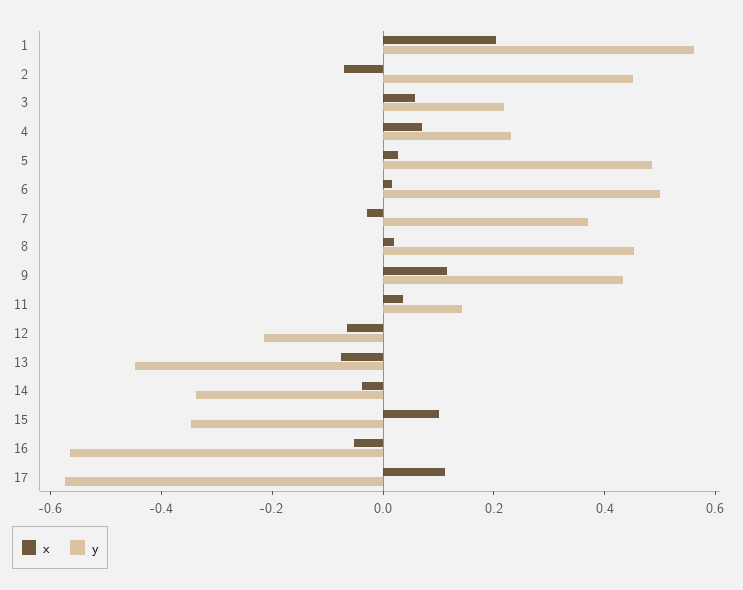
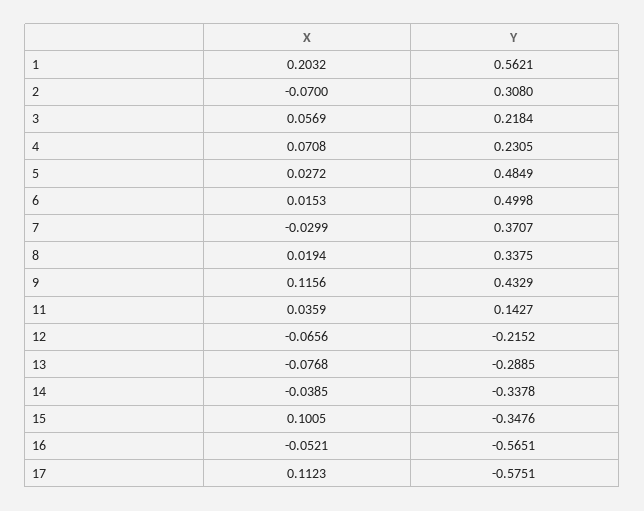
y, 2: 0.45 -> 0.308
y, 8: 0.45 -> 0.3375
y, 13: -0.45 -> -0.2885

